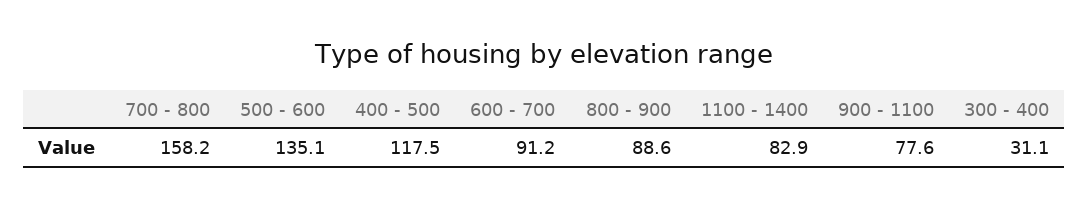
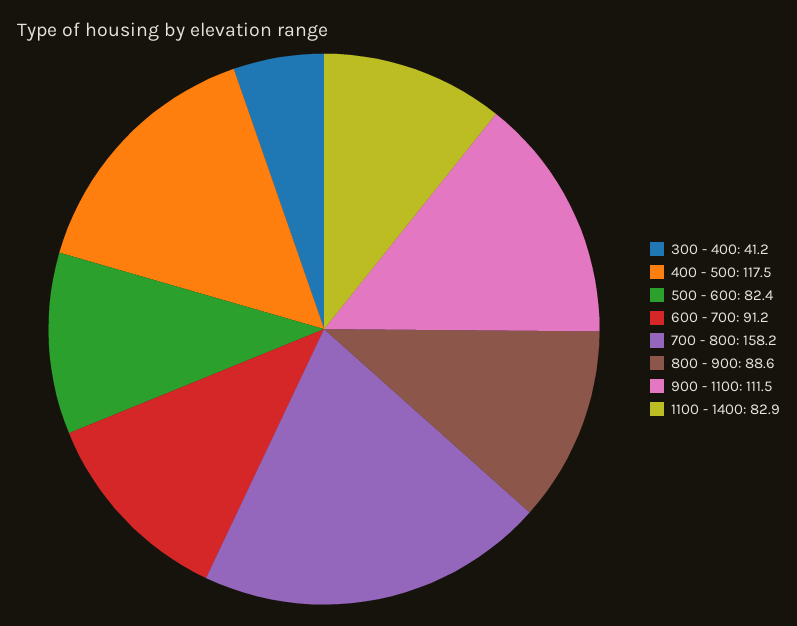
500 - 600: 135.1 -> 82.4
900 - 1100: 77.6 -> 111.5
300 - 400: 31.1 -> 41.2

